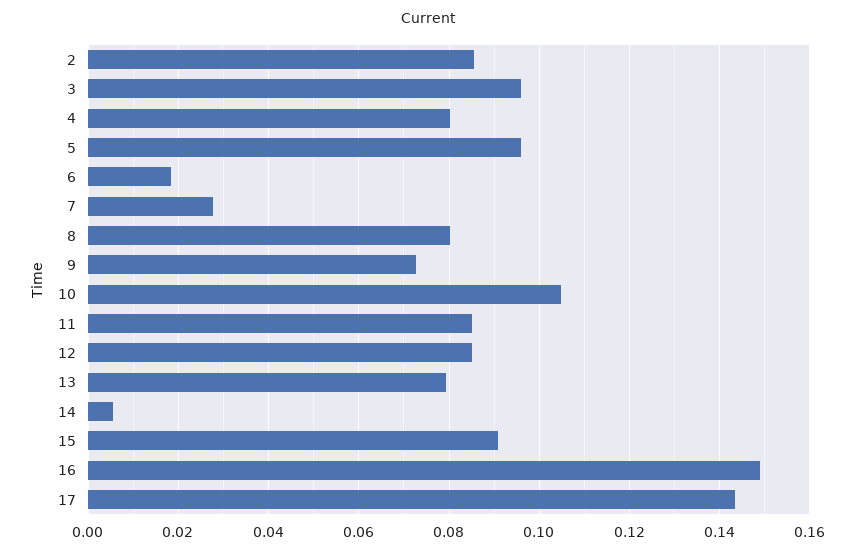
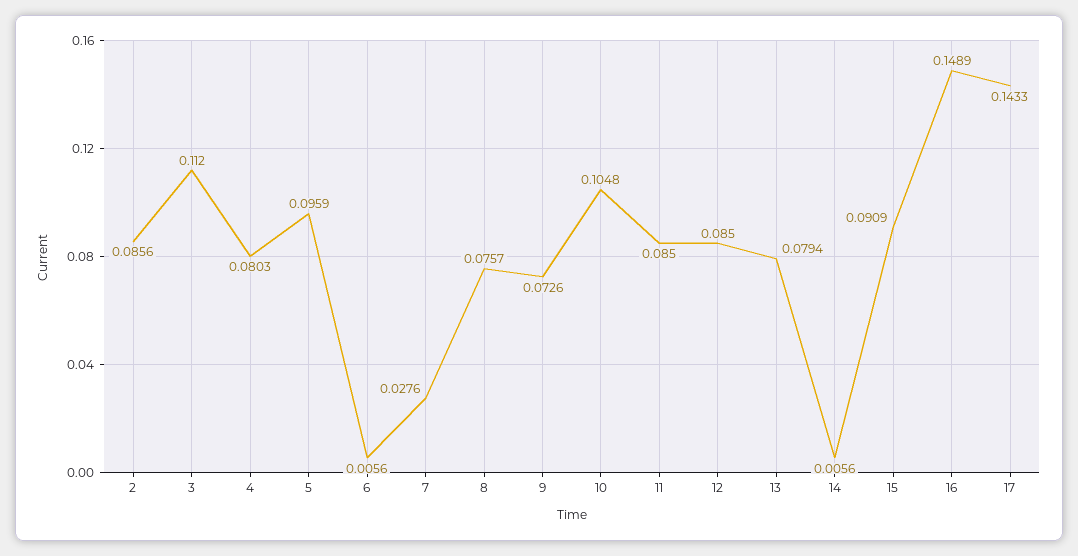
3: 0.096 -> 0.112
6: 0.018 -> 0.0056
8: 0.08 -> 0.0757

